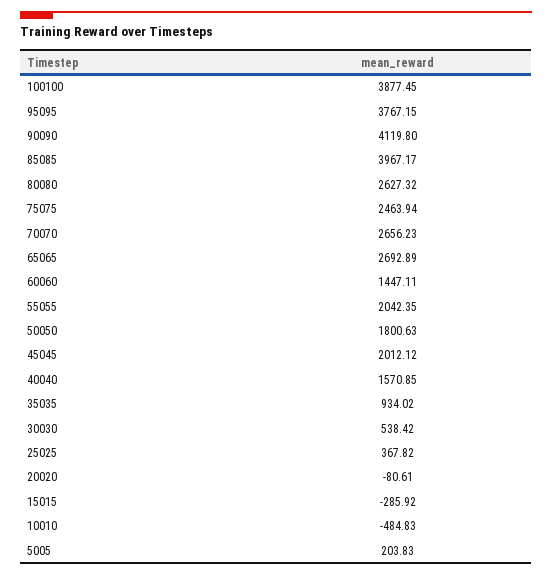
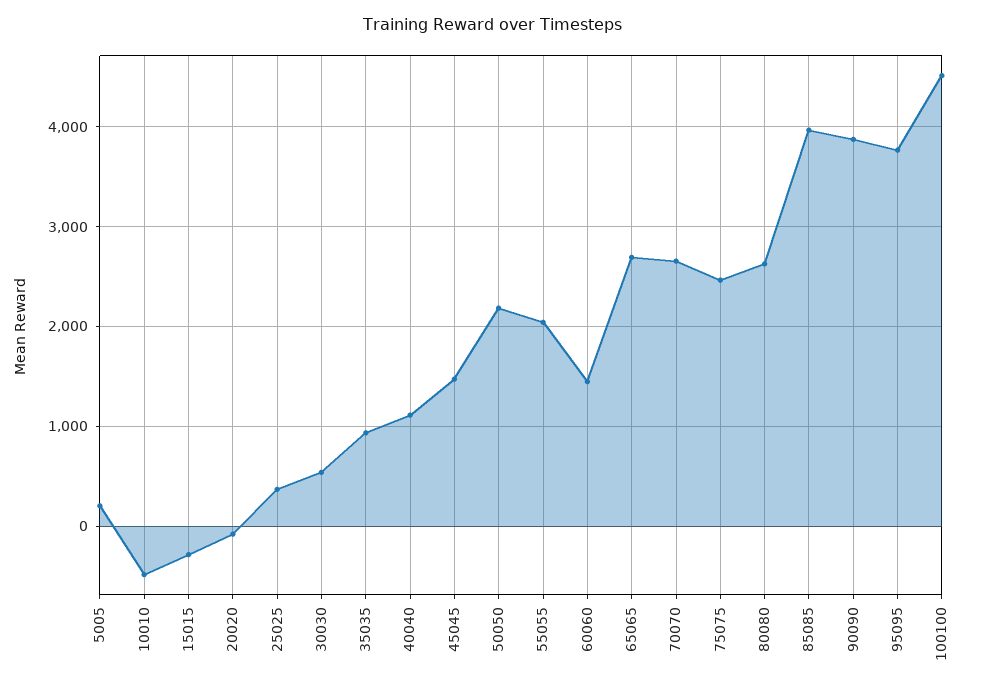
100100: 3877.45 -> 4500
90090: 4119.8 -> 3900
50050: 1800.63 -> 2200
45045: 2012.12 -> 1500
40040: 1570.85 -> 1100

